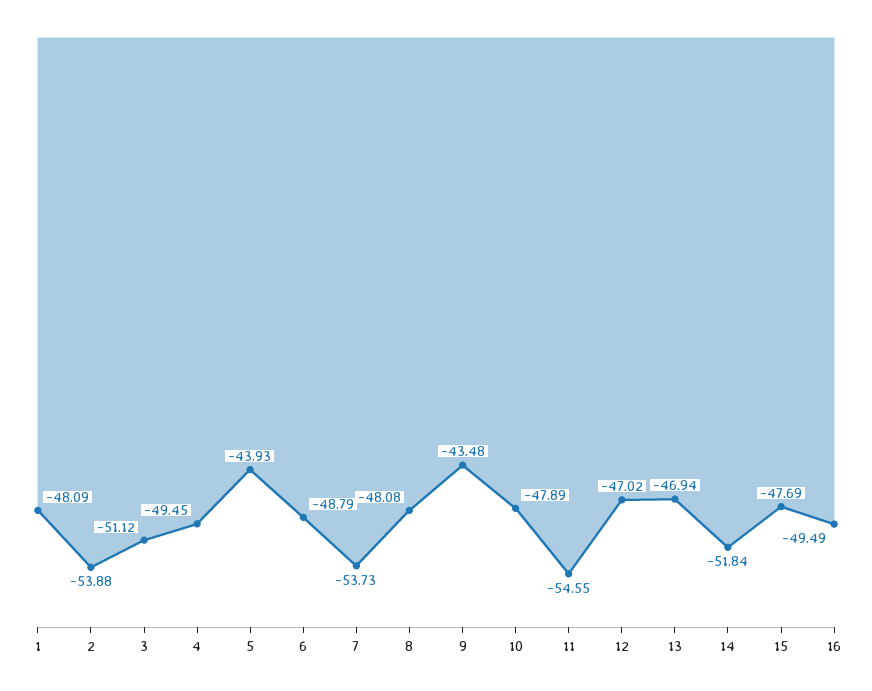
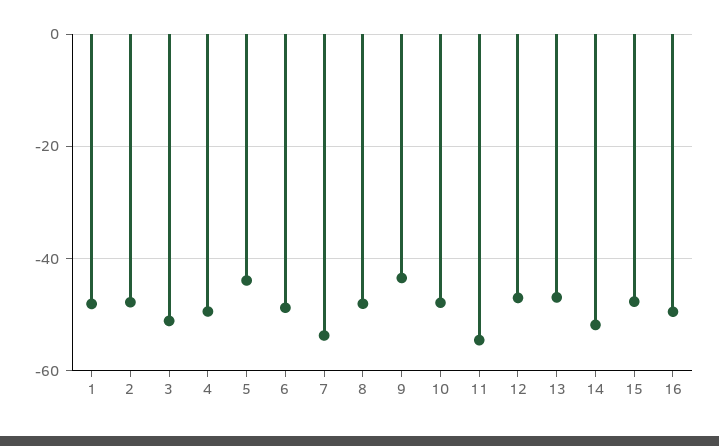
2: -53.88 -> -48

